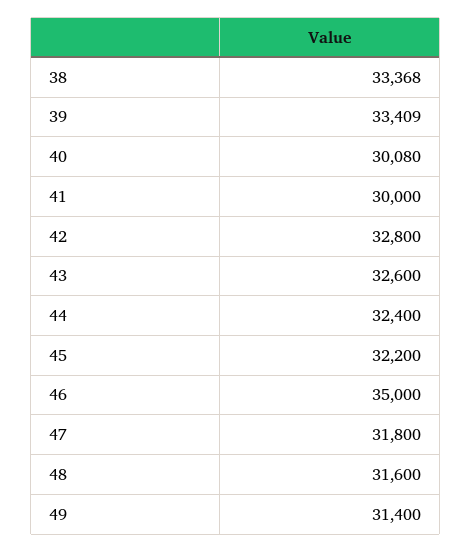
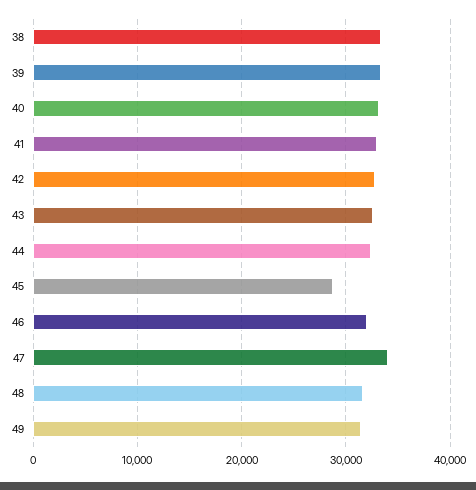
40: 30080 -> 33000
41: 30000 -> 33000
45: 32200 -> 29000
46: 35000 -> 32000
47: 31800 -> 34000

